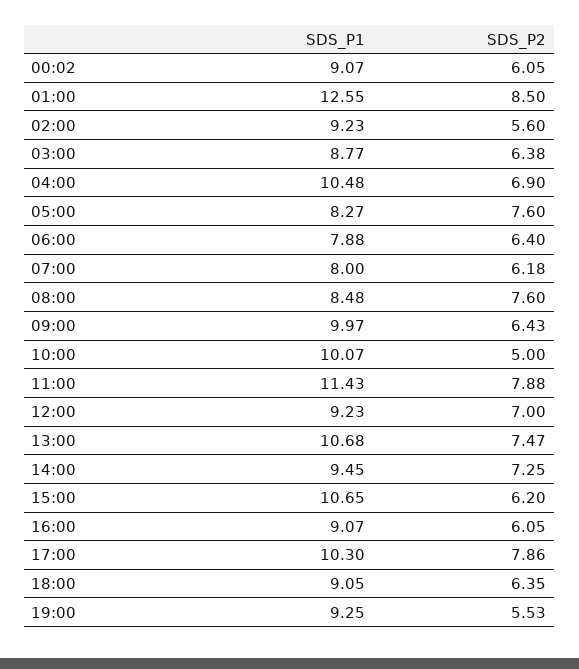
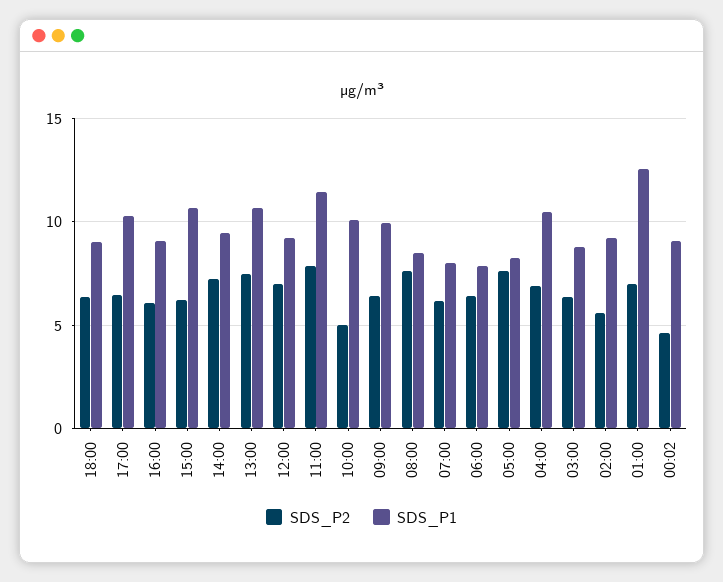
SDS_P2, 00:02: 6.05 -> 4.5
SDS_P2, 01:00: 8.5 -> 7
SDS_P2, 17:00: 7.86 -> 6.5
SDS_P1, 19:00: 9.25 -> none
SDS_P2, 19:00: 5.53 -> none

